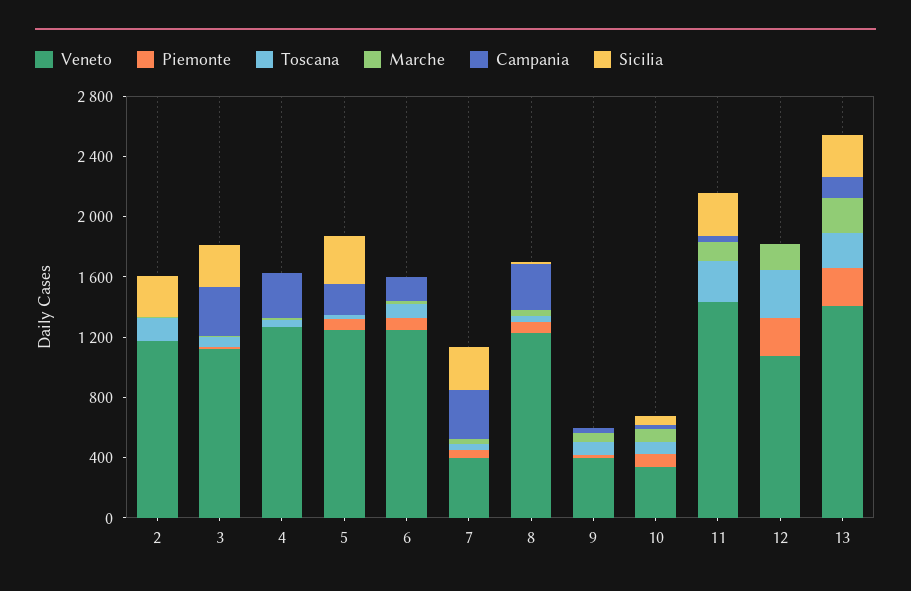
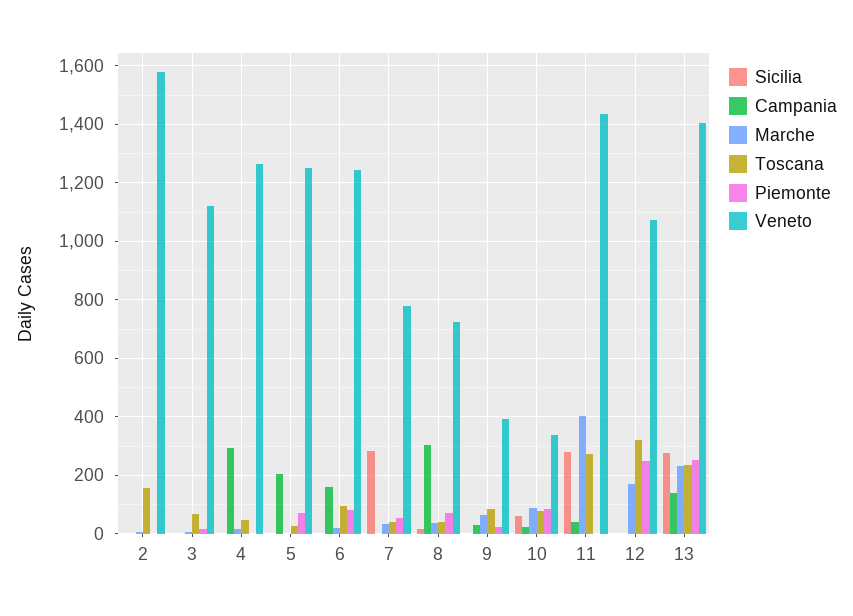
Veneto, 2: 1200 -> 1575
Sicilia, 2: 300 -> 0
Campania, 3: 300 -> 0
Sicilia, 3: 300 -> 0
Sicilia, 5: 300 -> 0
Veneto, 7: 400 -> 775
Campania, 7: 300 -> 0
Veneto, 8: 1200 -> 725
Marche, 11: 100 -> 400

